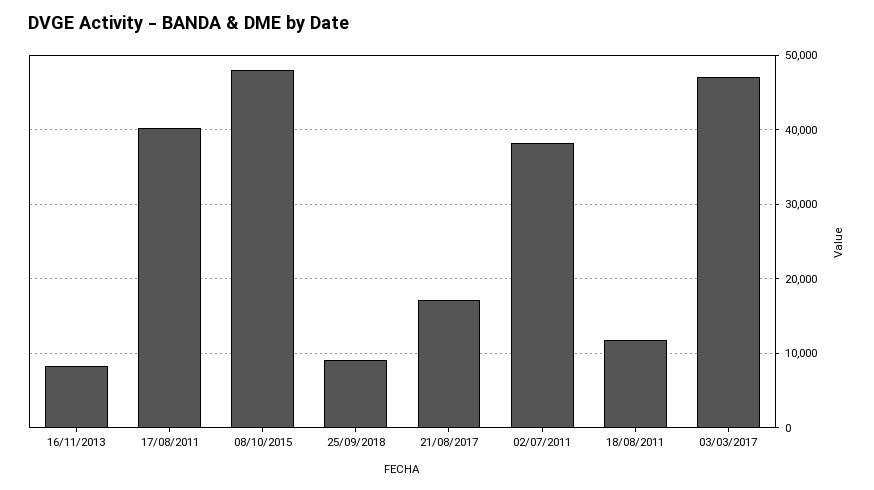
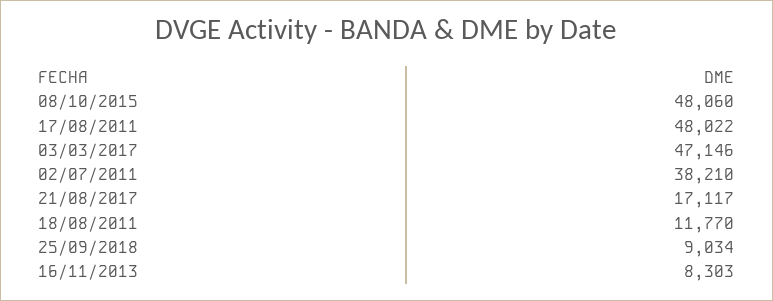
17/08/2011: 40000 -> 48022

